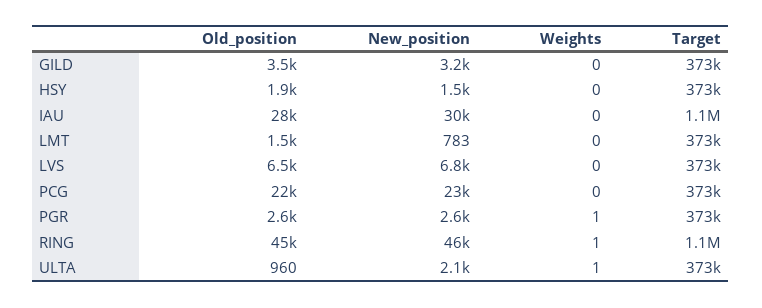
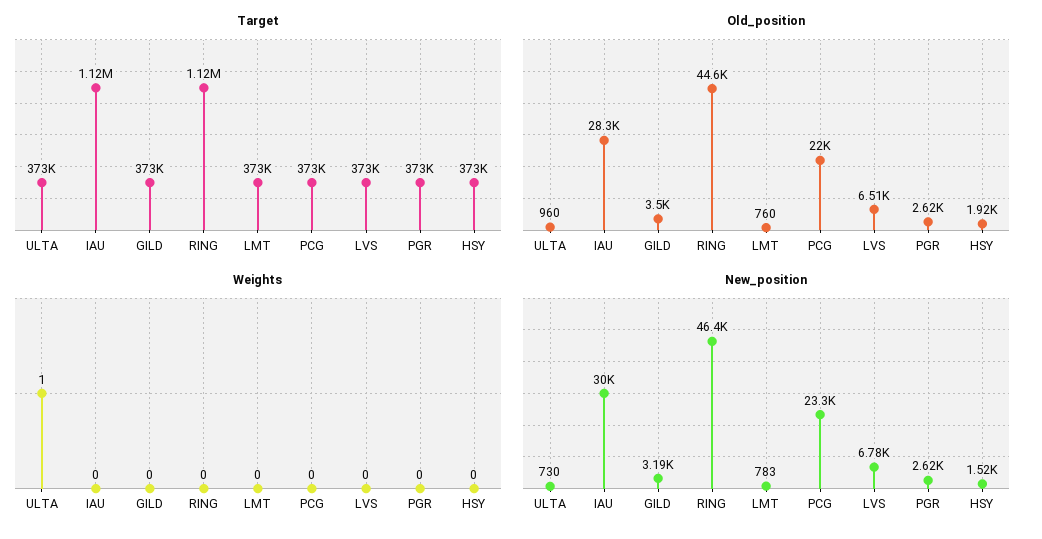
Old_position, LMT: 1500 -> 760
Weights, PGR: 1 -> 0
Weights, RING: 1 -> 0
New_position, ULTA: 2100 -> 730

